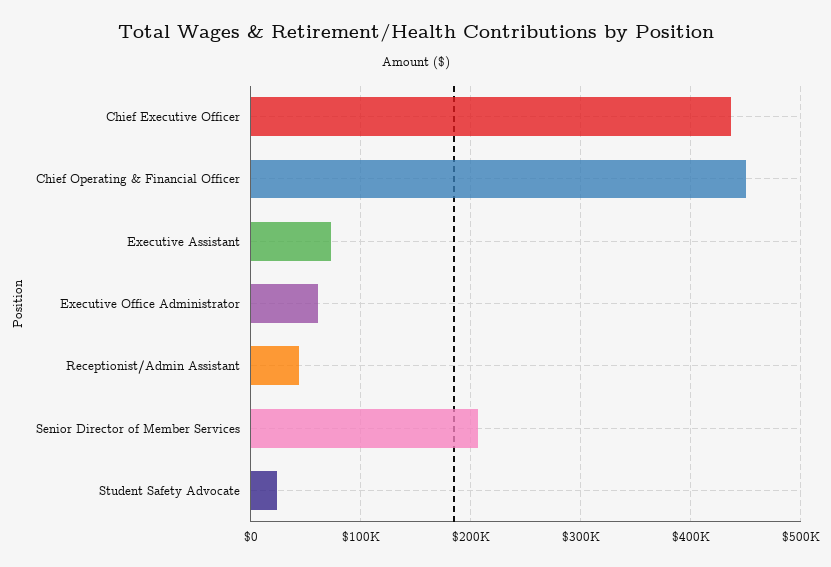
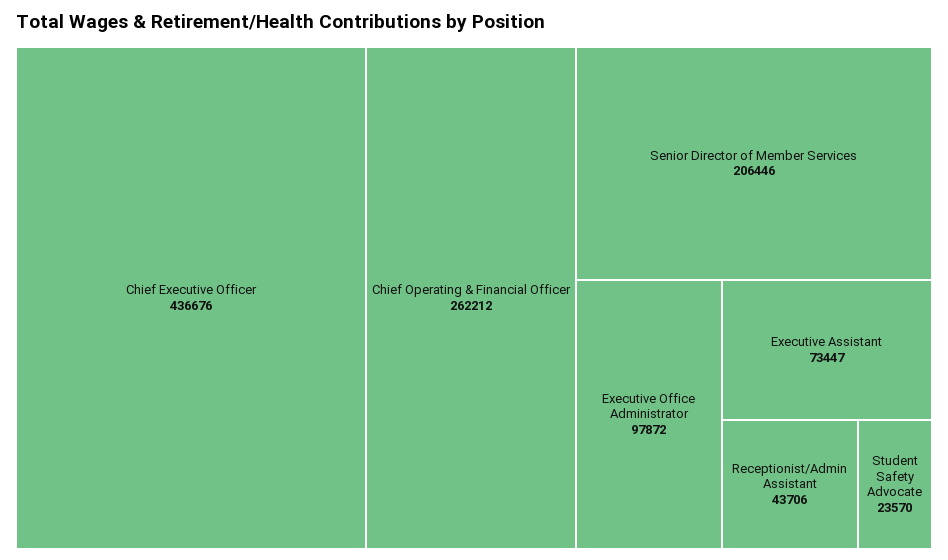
Chief Operating & Financial Officer: 450000 -> 262212
Executive Office Administrator: 60000 -> 97872

